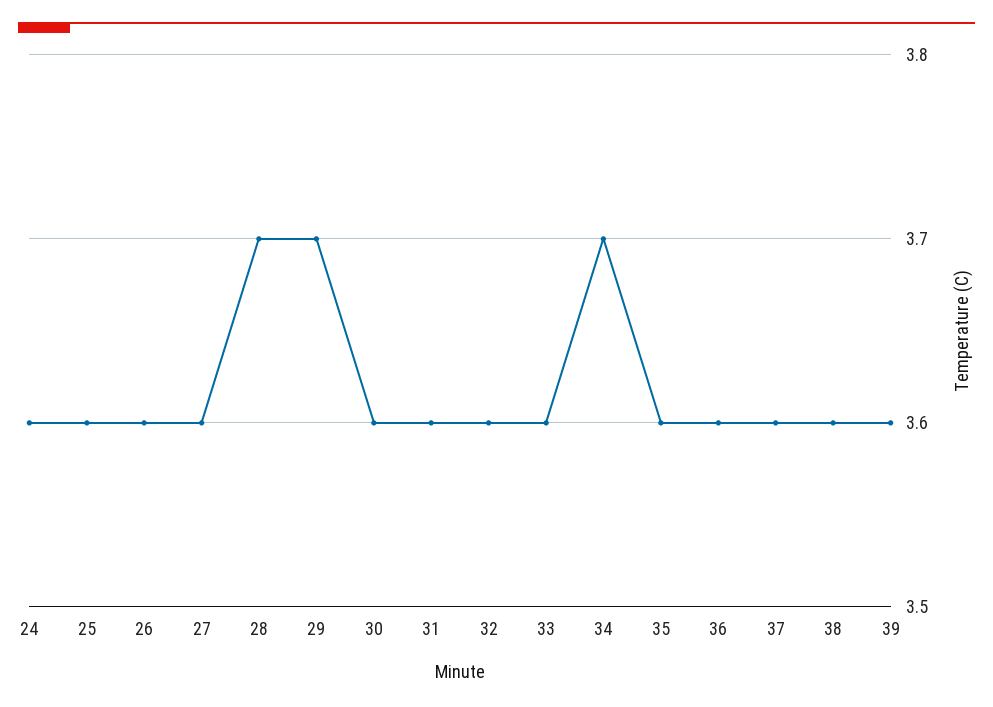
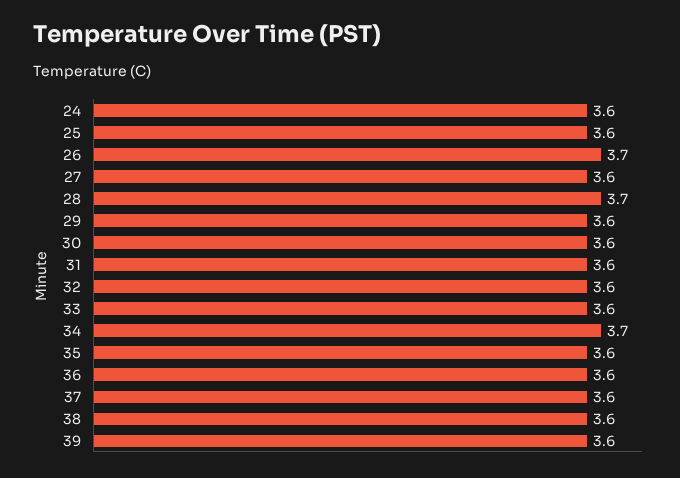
26: 3.6 -> 3.7
29: 3.7 -> 3.6

